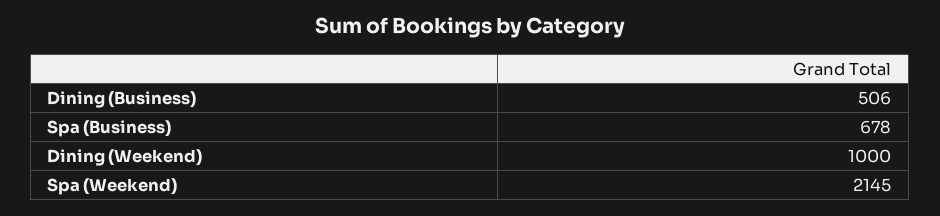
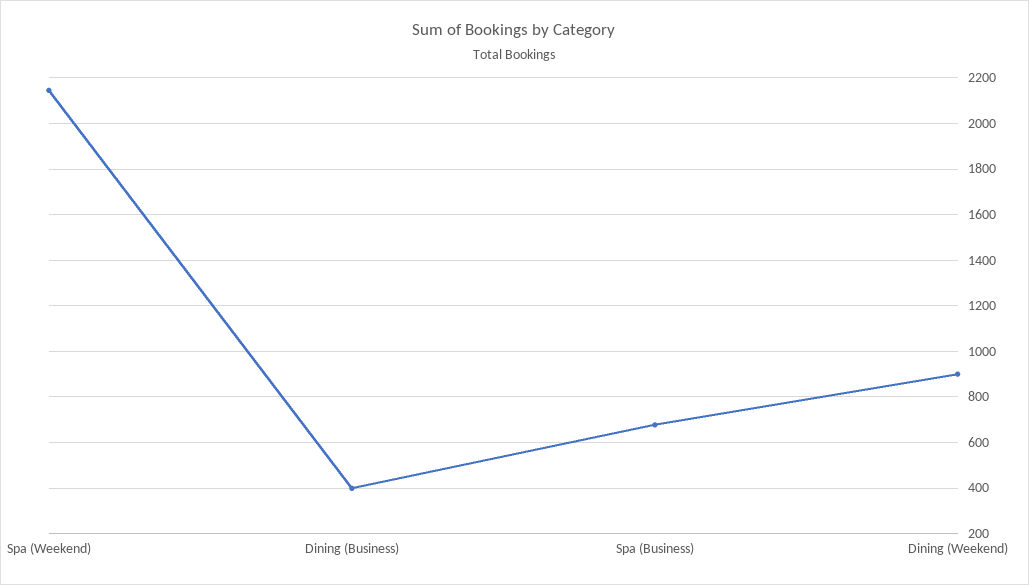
Dining (Business): 506 -> 400
Dining (Weekend): 1000 -> 900

